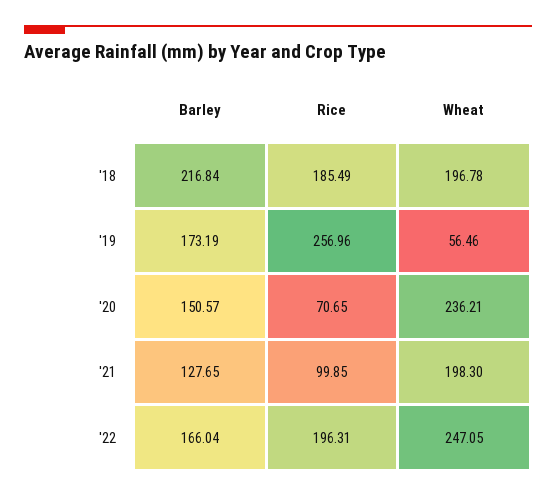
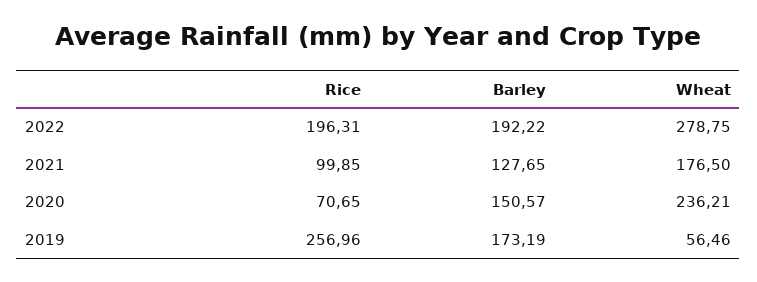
Barley, '18: 216.84 -> none
Rice, '18: 185.49 -> none
Wheat, '18: 196.78 -> none
Wheat, '21: 198.3 -> 176.5
Barley, '22: 166.04 -> 192.22
Wheat, '22: 247.05 -> 278.75

